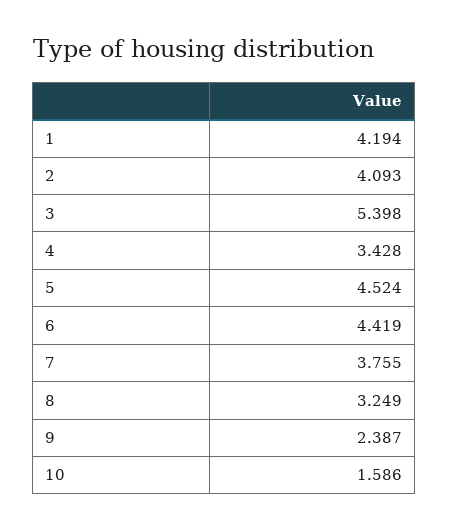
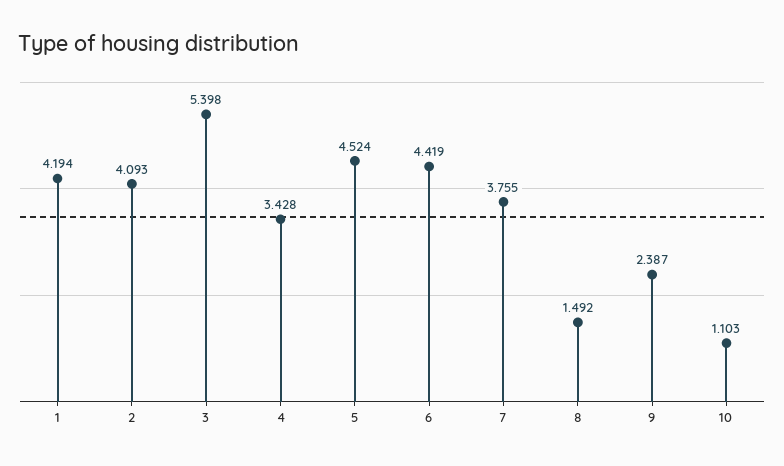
8: 3.249 -> 1.492
10: 1.586 -> 1.103

